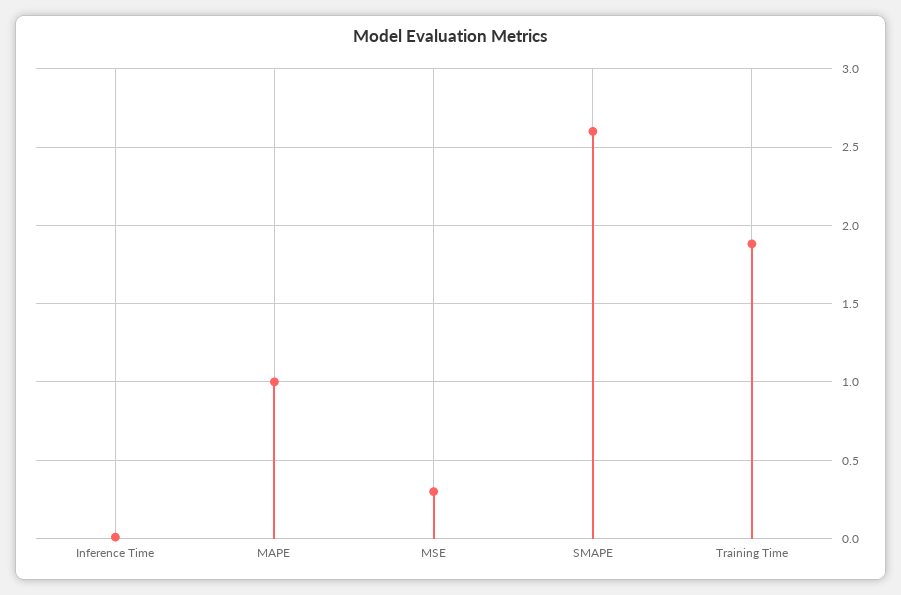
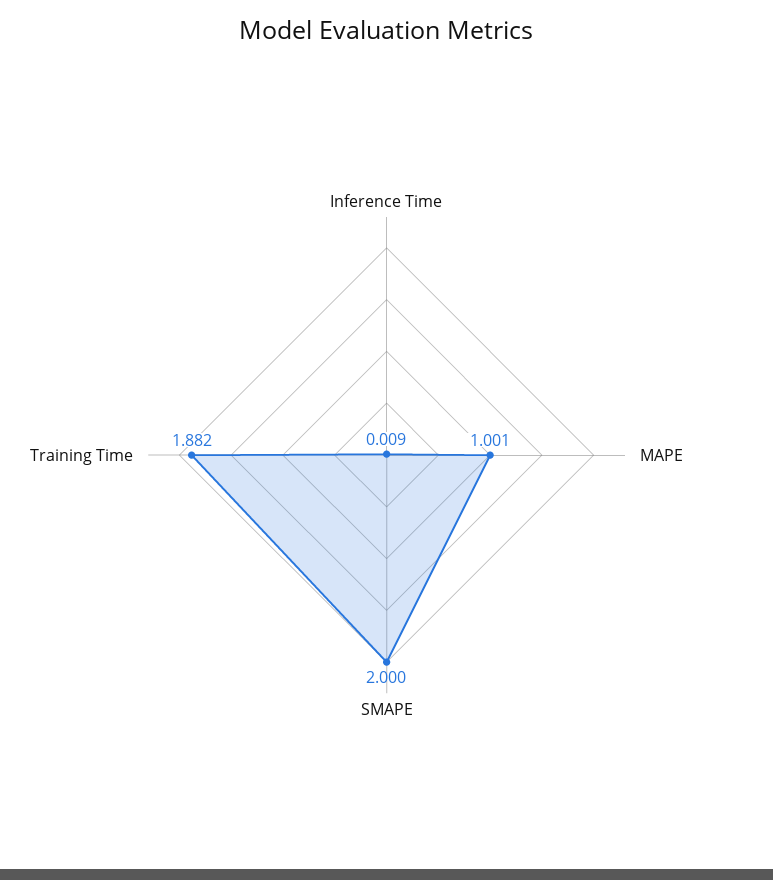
MSE: 0.3 -> none
SMAPE: 2.6 -> 2

